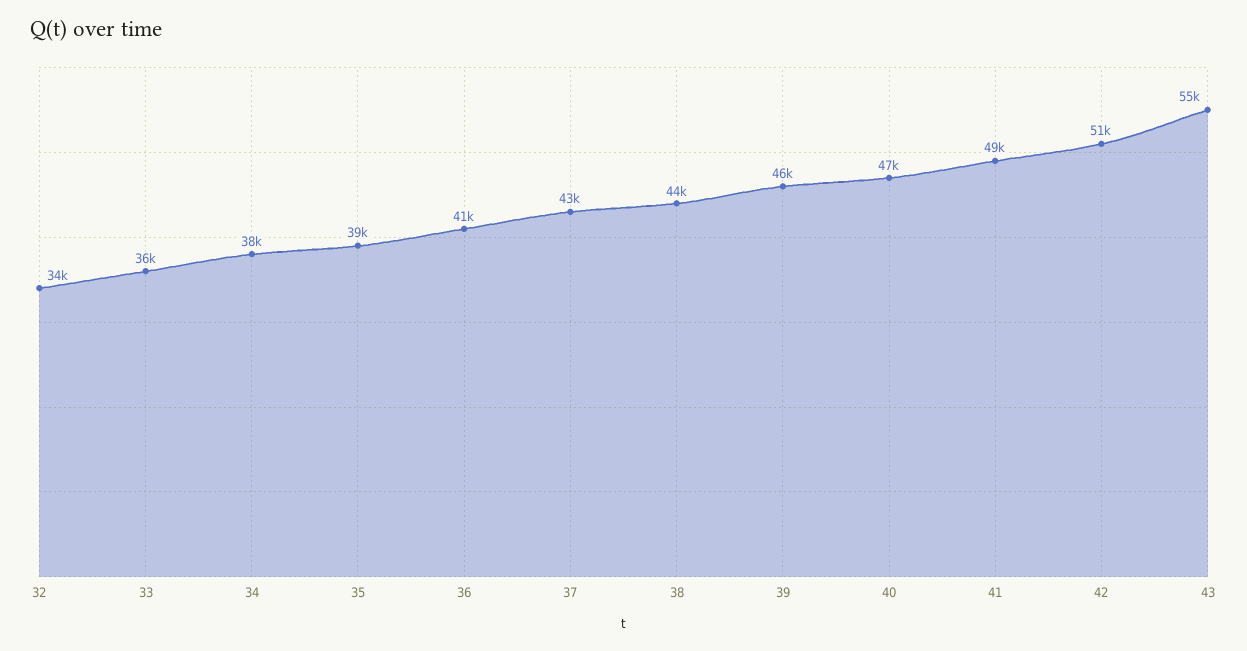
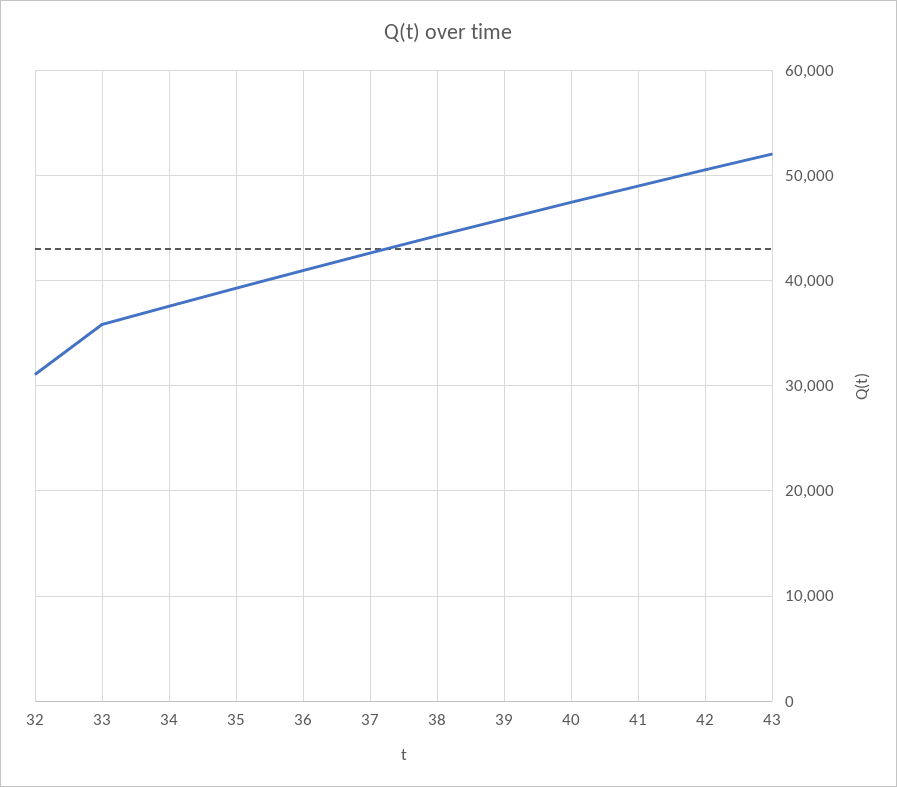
32: 34000 -> 31000
43: 55000 -> 52000

